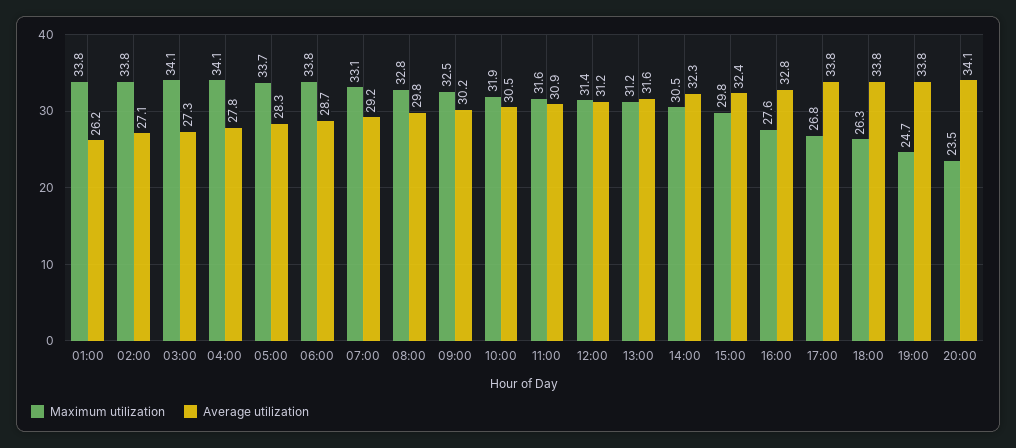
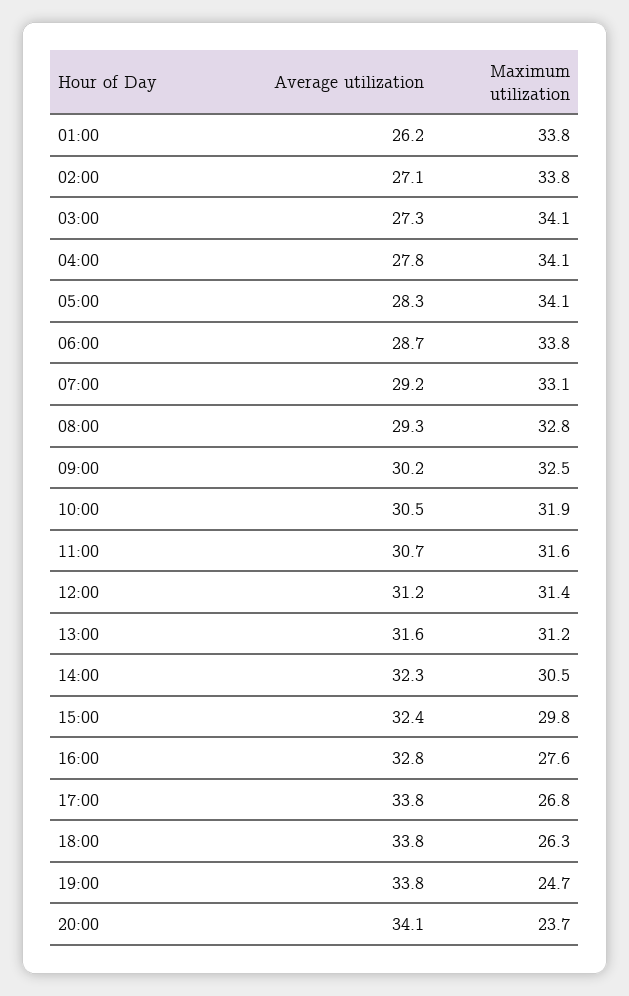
Maximum utilization, 05:00: 33.7 -> 34.1
Average utilization, 08:00: 29.8 -> 29.3
Average utilization, 11:00: 30.9 -> 30.7
Maximum utilization, 20:00: 23.5 -> 23.7

